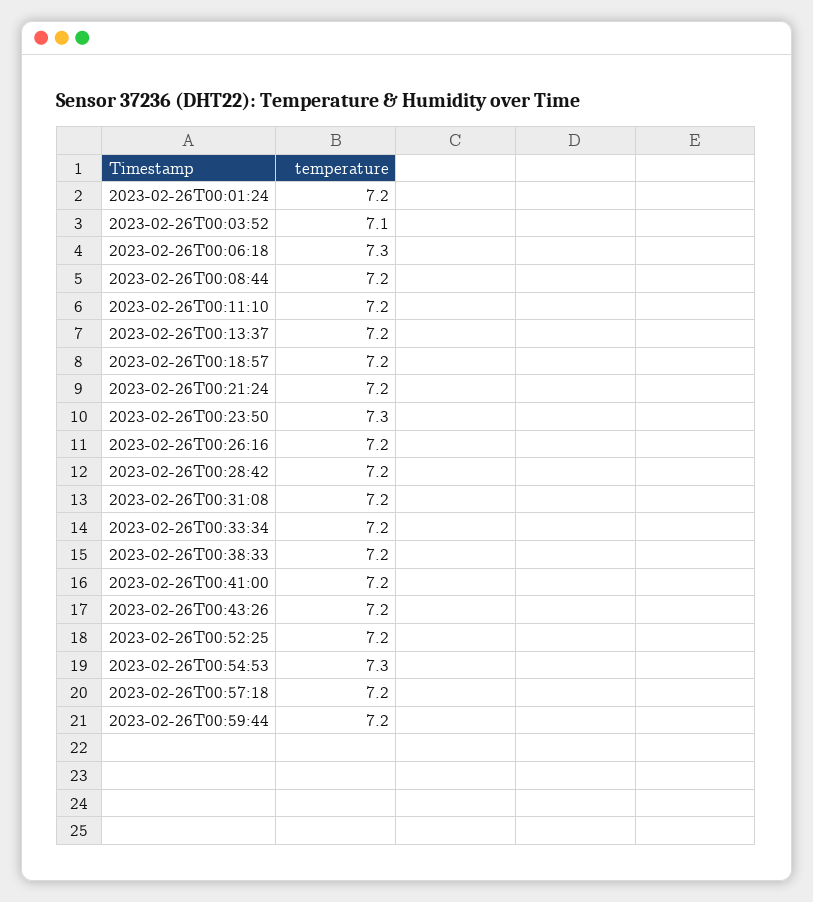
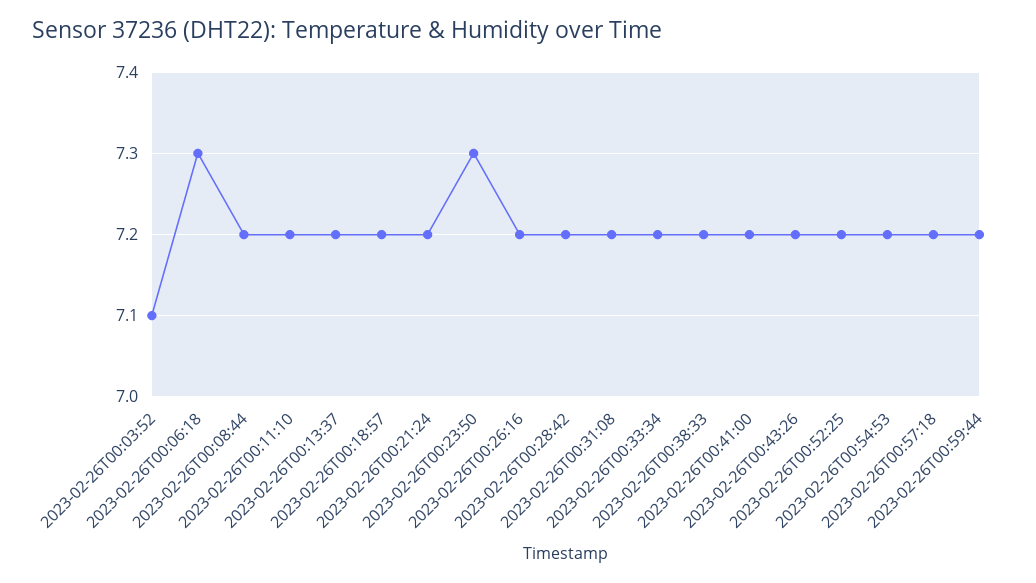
2023-02-26T00:01:24: 7.2 -> none
2023-02-26T00:54:53: 7.3 -> 7.2

